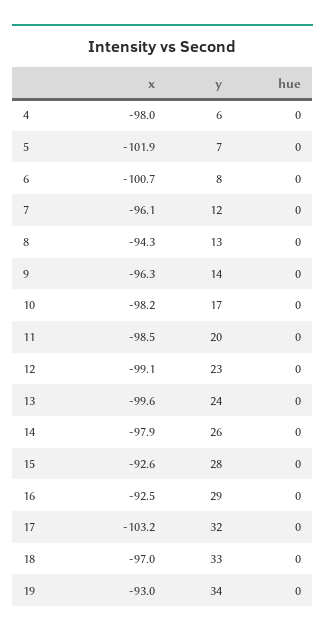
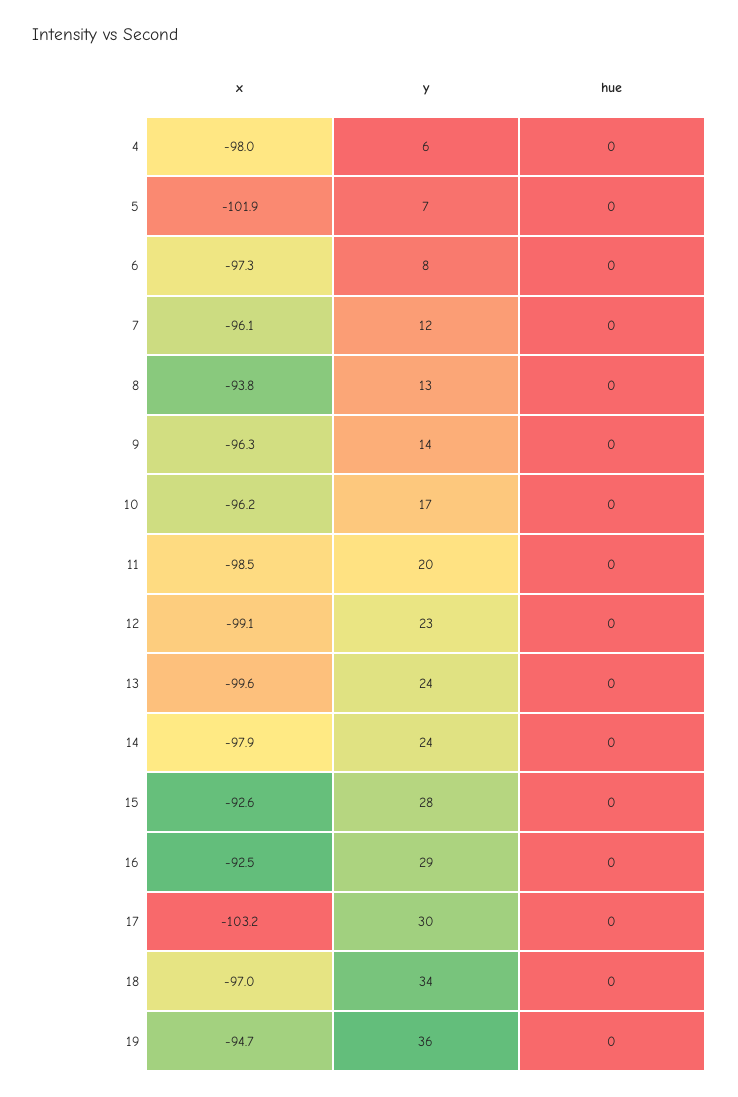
x, 6: -100.7 -> -97.3
x, 8: -94.3 -> -93.8
x, 10: -98.2 -> -96.2
y, 14: 26 -> 24
y, 17: 32 -> 30
y, 18: 33 -> 34
x, 19: -93 -> -94.7
y, 19: 34 -> 36

